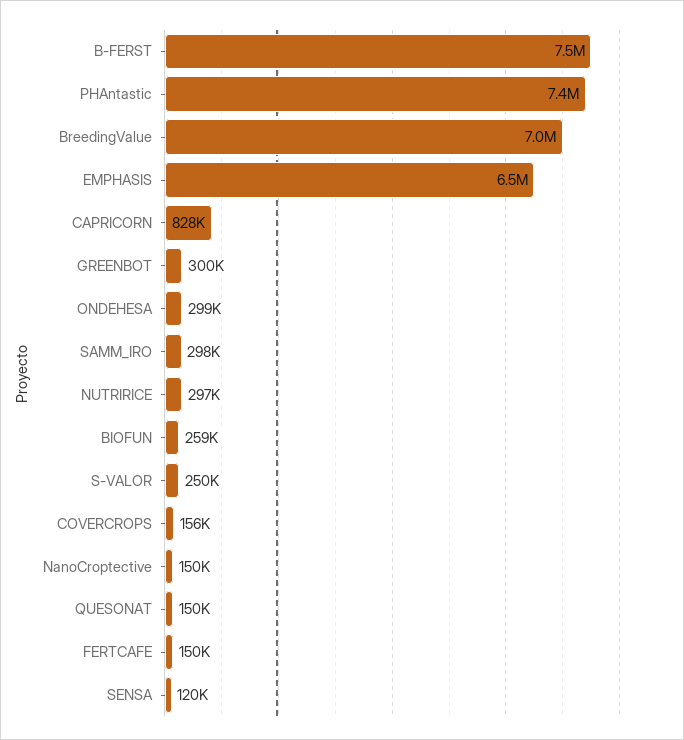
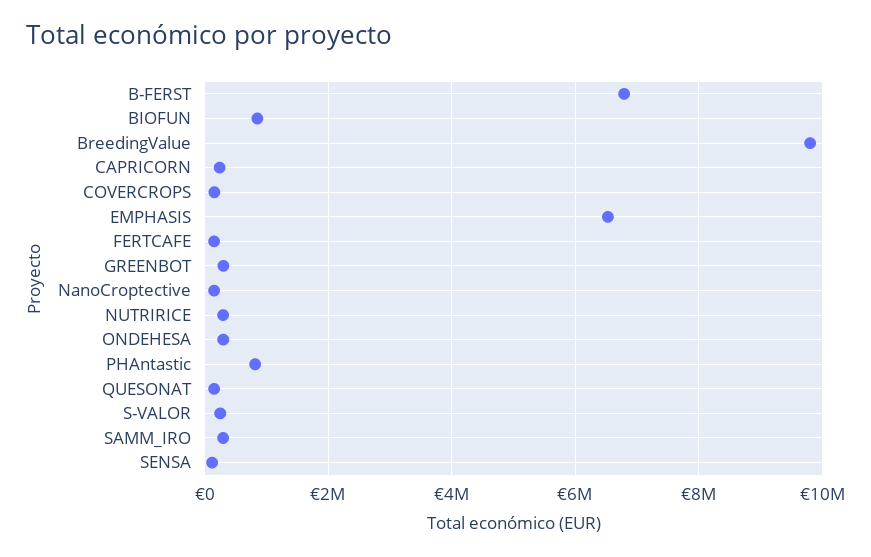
B-FERST: 7500000 -> 6800000
PHAntastic: 7400000 -> 800000
BreedingValue: 7000000 -> 9800000
CAPRICORN: 828000 -> 200000
BIOFUN: 259000 -> 800000

